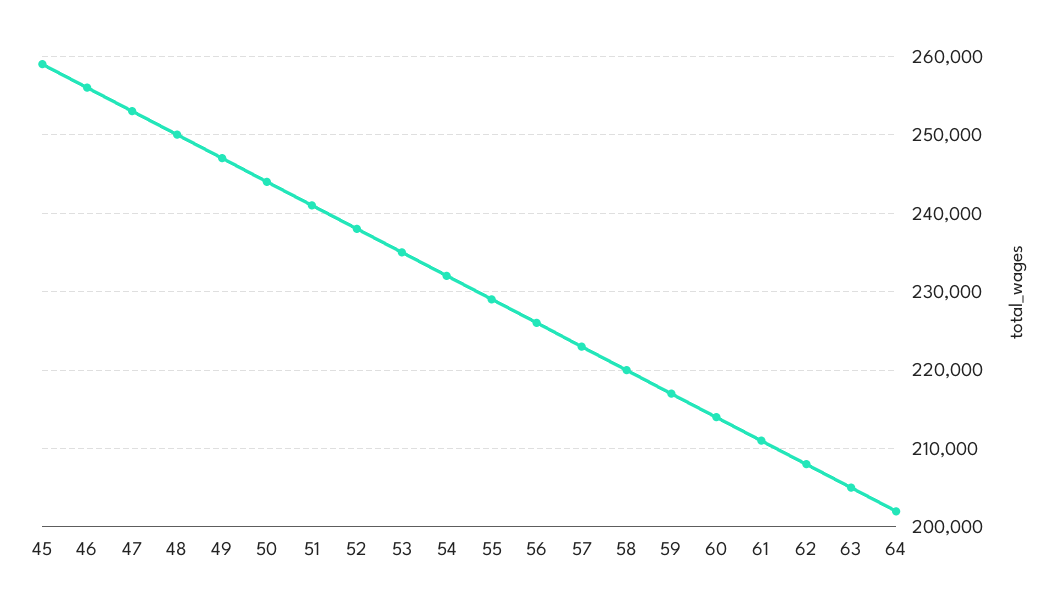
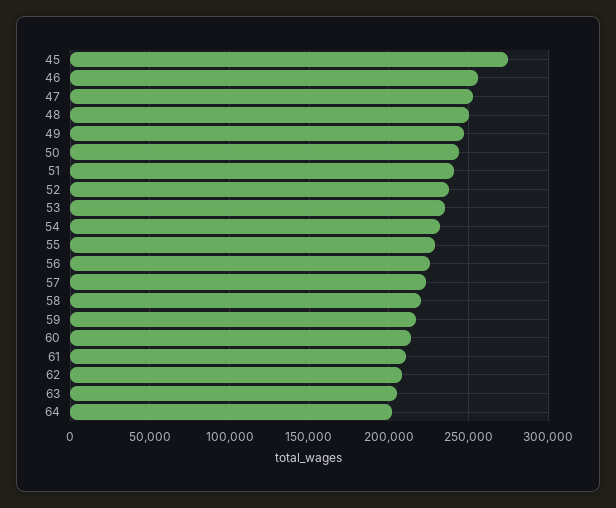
45: 259000 -> 275000

